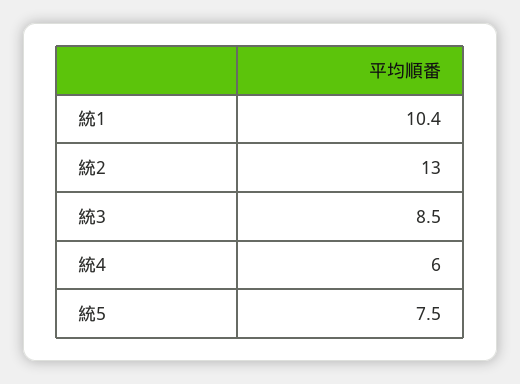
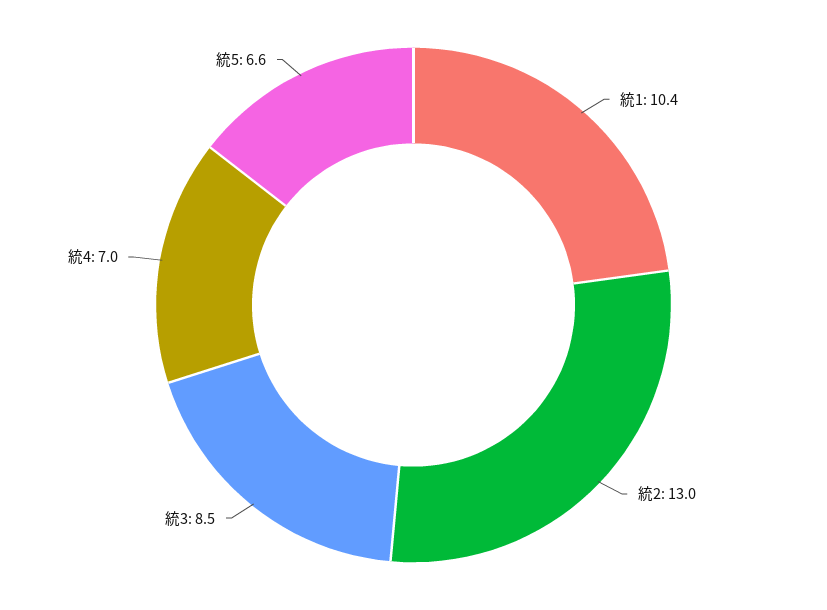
統4: 6 -> 7
統5: 7.5 -> 6.6

